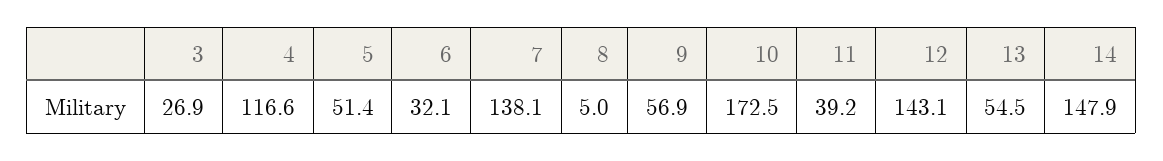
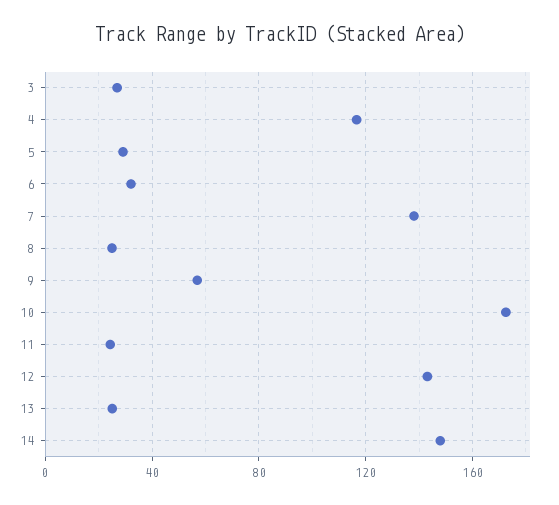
5: 51.4 -> 30
8: 5 -> 25
11: 39.2 -> 25
13: 54.5 -> 25

